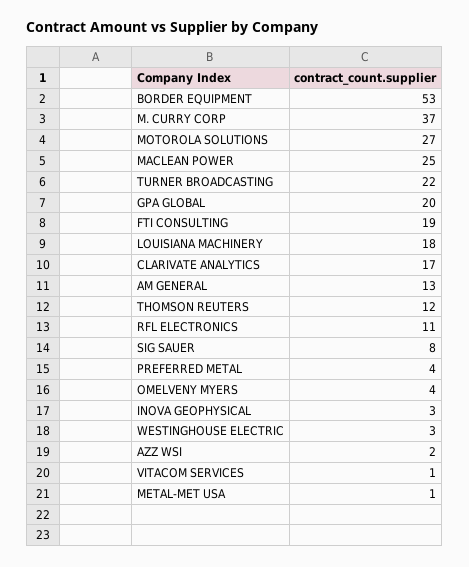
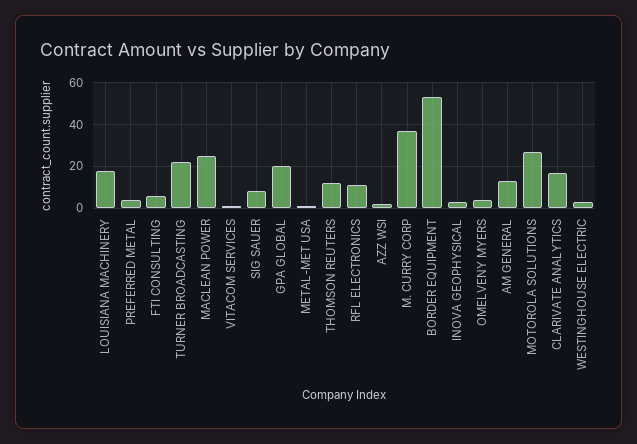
FTI CONSULTING: 19 -> 5

